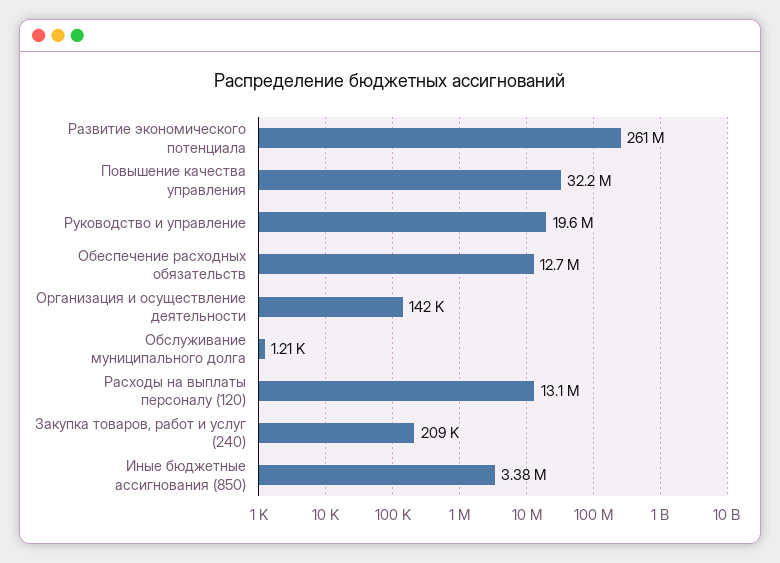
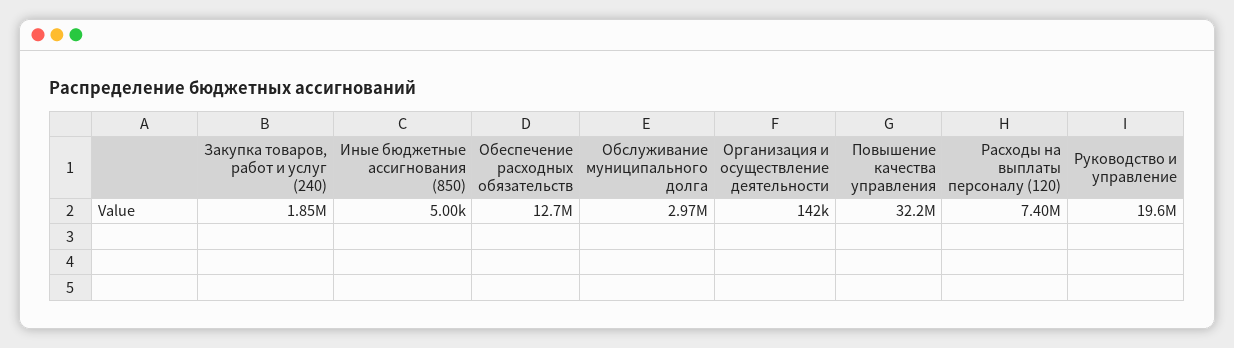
Развитие экономического потенциала: 261000000 -> none
Обслуживание муниципального долга: 1210 -> 2970000
Расходы на выплаты персоналу (120): 13100000 -> 7400000
Закупка товаров, работ и услуг (240): 209000 -> 1850000
Иные бюджетные ассигнования (850): 3380000 -> 5000

